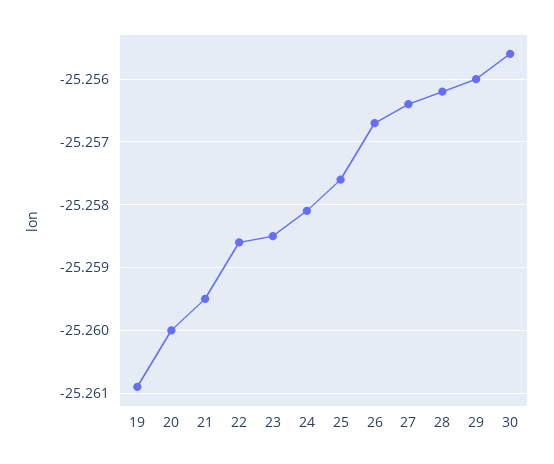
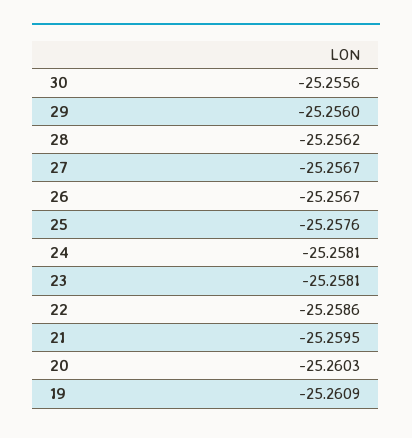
20: -25.26 -> -25.2603
23: -25.2585 -> -25.2581
27: -25.2564 -> -25.2567

